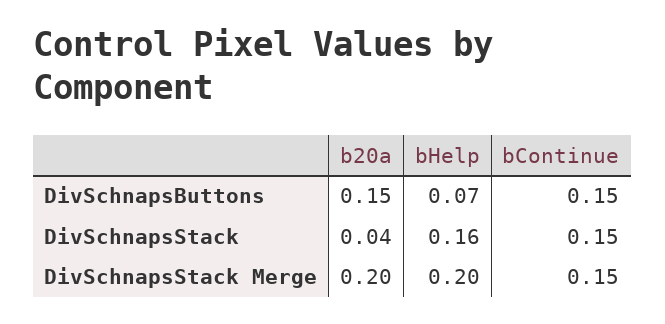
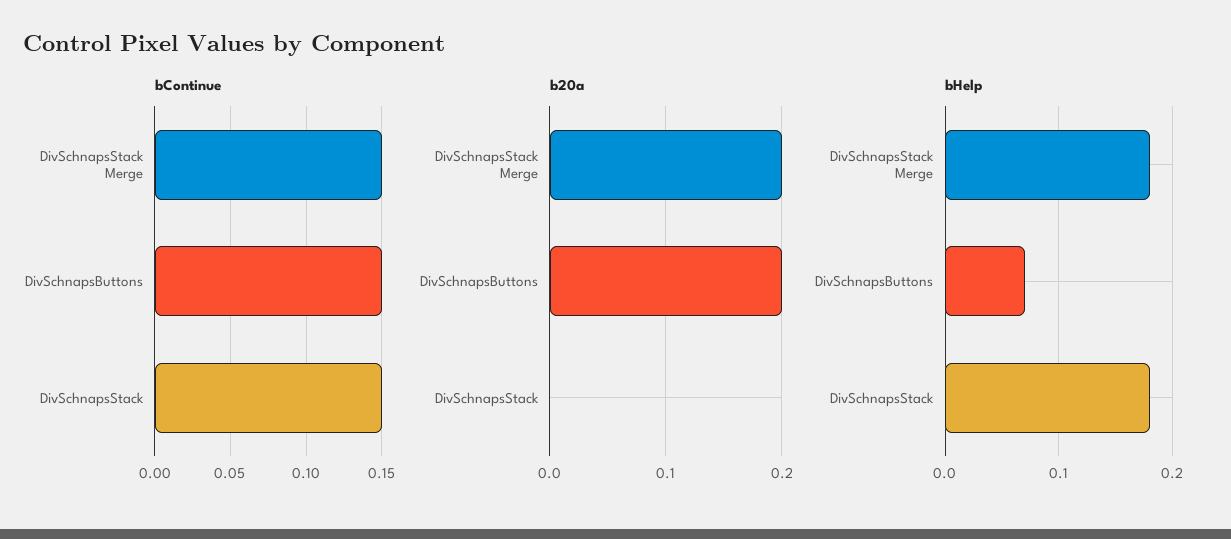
b20a, DivSchnapsButtons: 0.15 -> 0.2
b20a, DivSchnapsStack: 0.04 -> 0
bHelp, DivSchnapsStack: 0.16 -> 0.18
bHelp, DivSchnapsStack Merge: 0.2 -> 0.18

